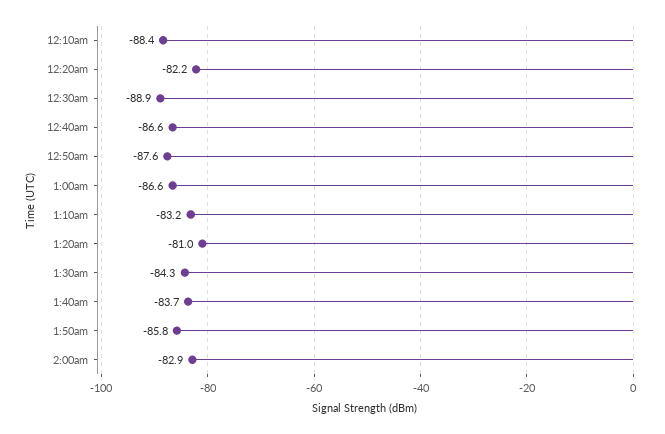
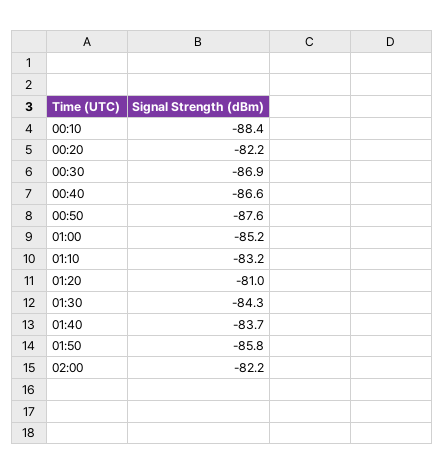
12:30am: -88.9 -> -86.9
1:00am: -86.6 -> -85.2
2:00am: -82.9 -> -82.2

